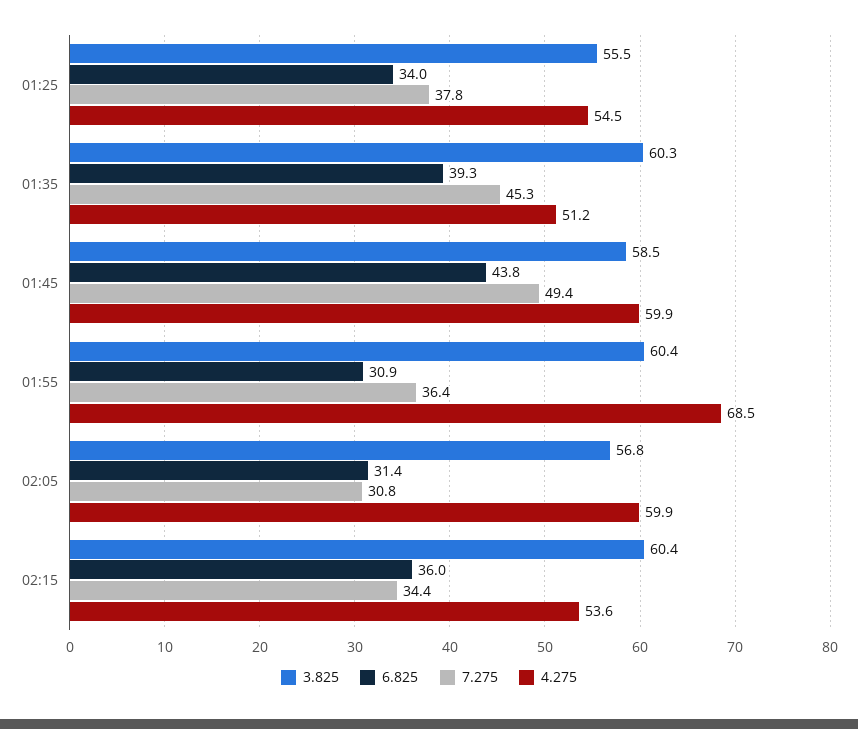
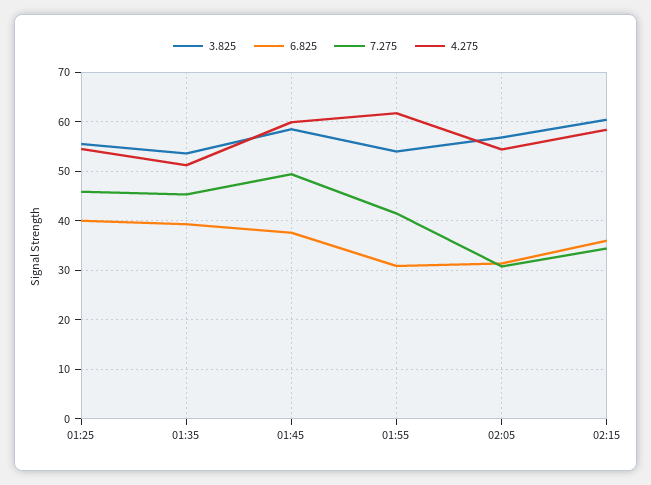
6.825, 01:25: 34 -> 40
7.275, 01:25: 37.8 -> 46
3.825, 01:35: 60.3 -> 54
6.825, 01:45: 43.8 -> 38
3.825, 01:55: 60.4 -> 54
7.275, 01:55: 36.4 -> 42
4.275, 01:55: 68.5 -> 62
4.275, 02:05: 59.9 -> 54
4.275, 02:15: 53.6 -> 58

